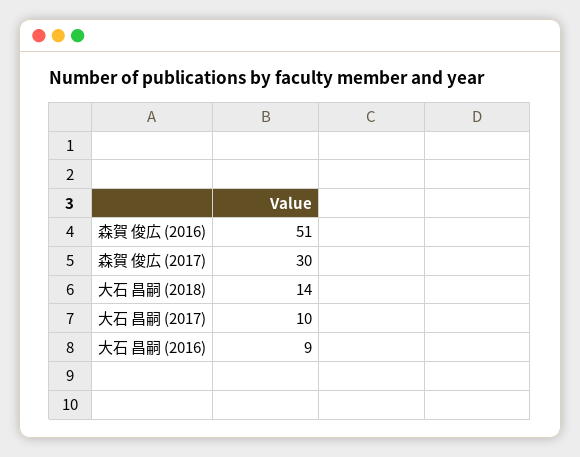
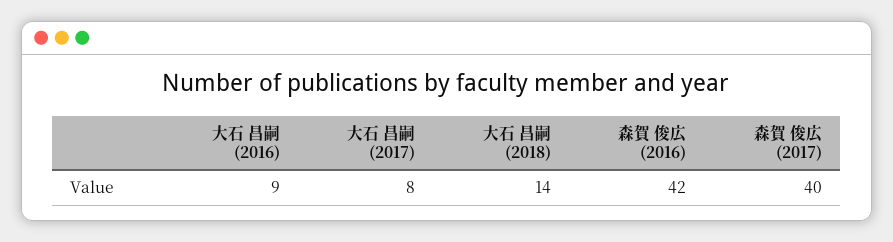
森賀 俊広 (2016): 51 -> 42
森賀 俊広 (2017): 30 -> 40
大石 昌嗣 (2017): 10 -> 8

